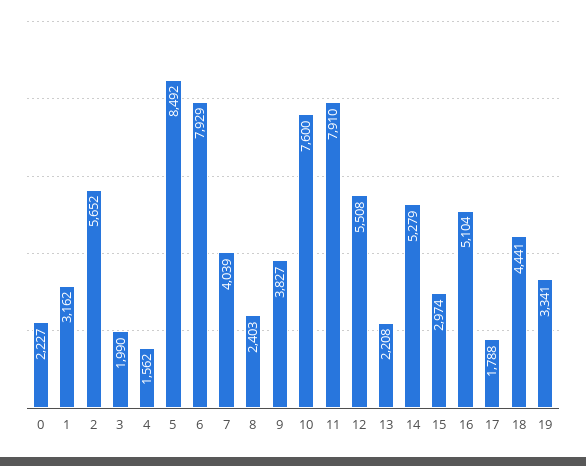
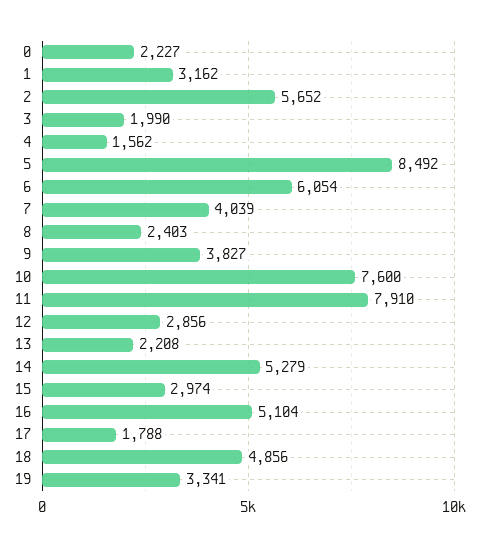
6: 7929 -> 6054
12: 5508 -> 2856
18: 4441 -> 4856

